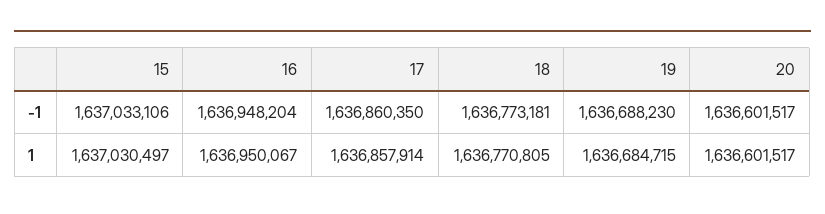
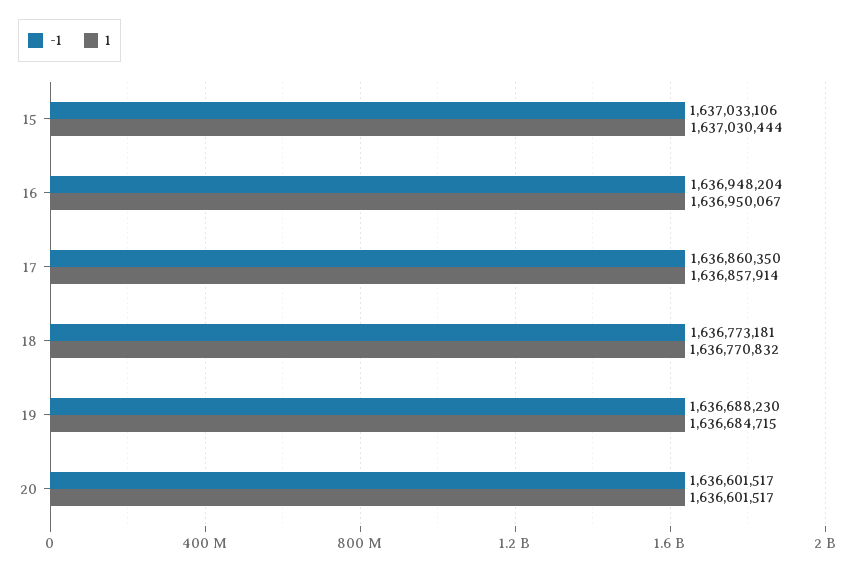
1, 15: 1637030497 -> 1637030444
1, 18: 1636770805 -> 1636770832

